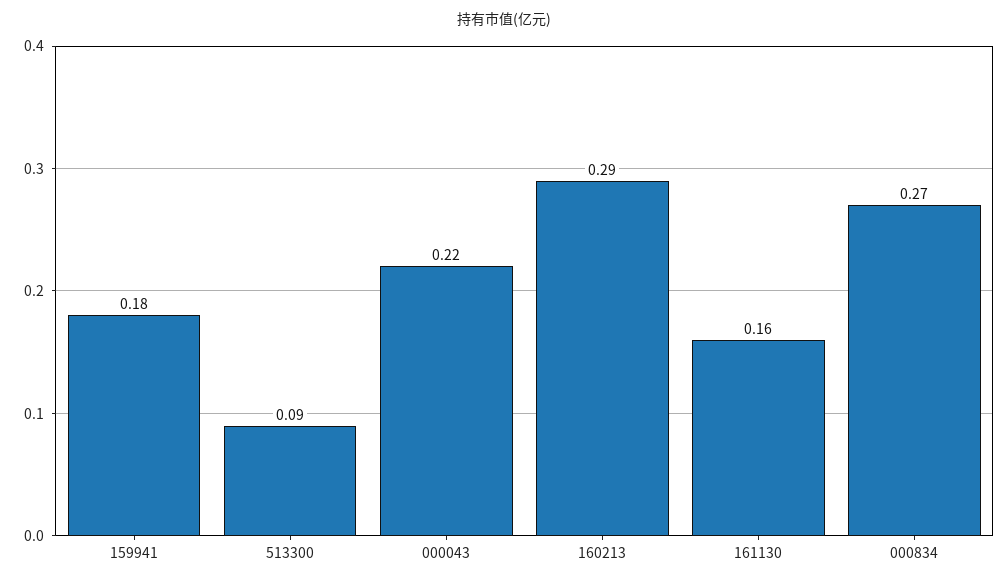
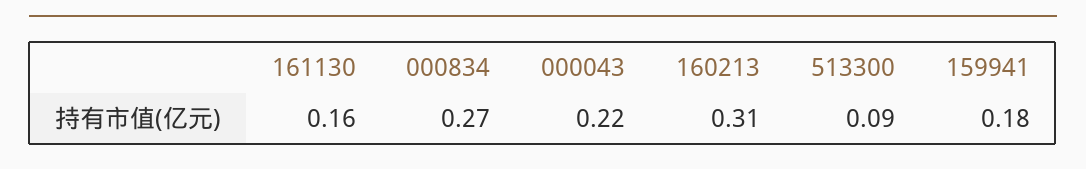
160213: 0.29 -> 0.31

